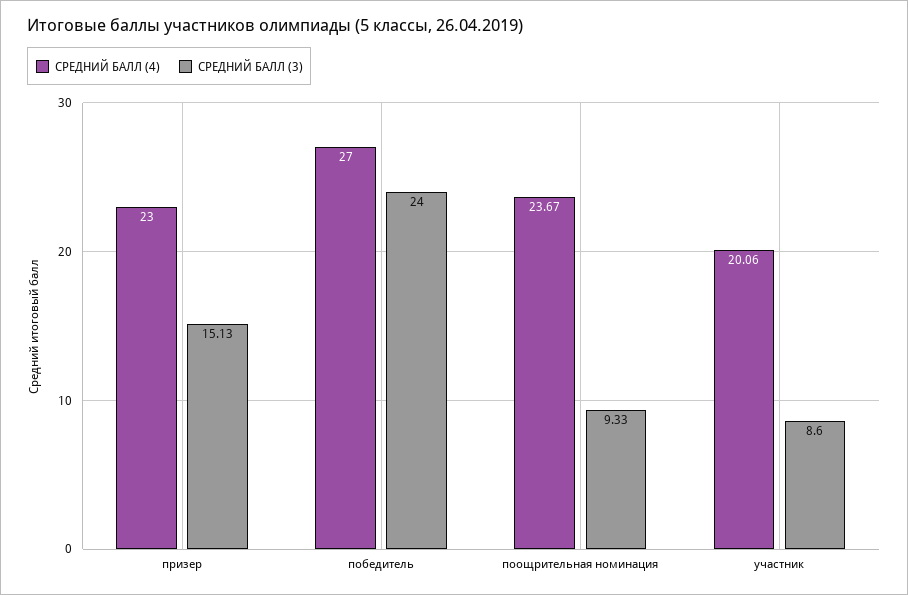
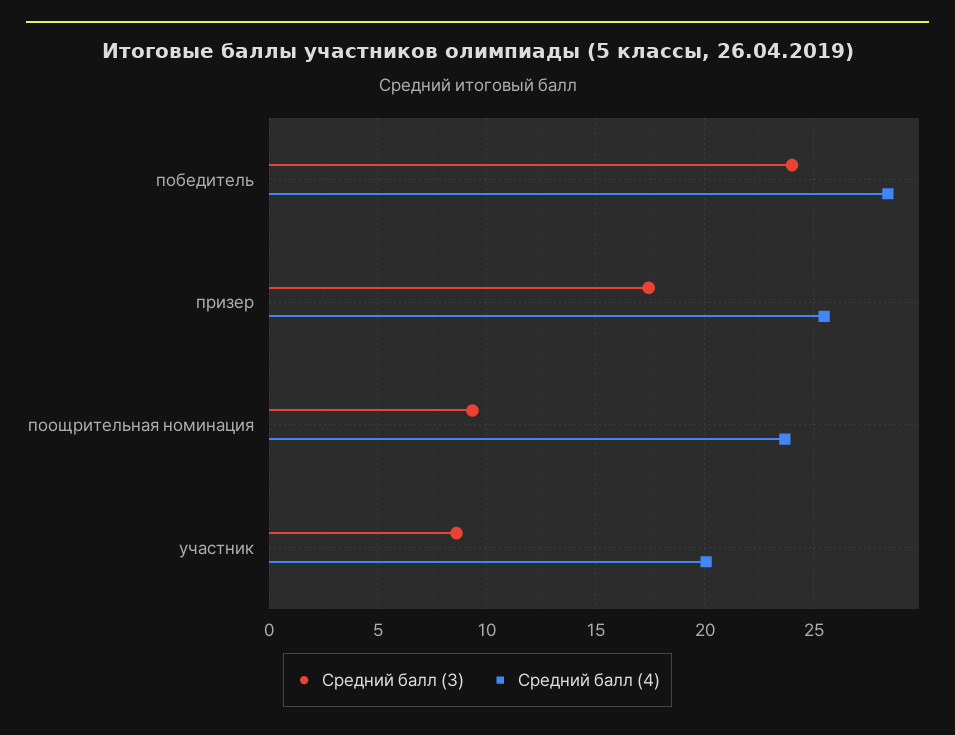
СРЕДНИЙ БАЛЛ (4), призер: 23 -> 25.5
СРЕДНИЙ БАЛЛ (3), призер: 15.13 -> 17.5
СРЕДНИЙ БАЛЛ (4), победитель: 27 -> 28.5

